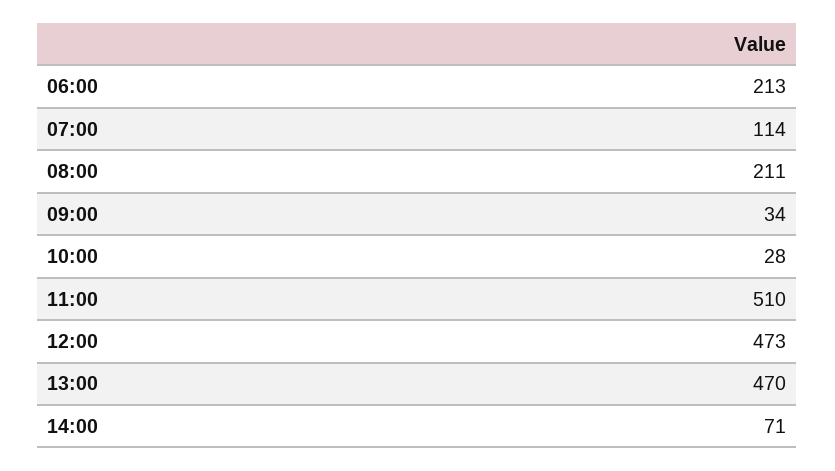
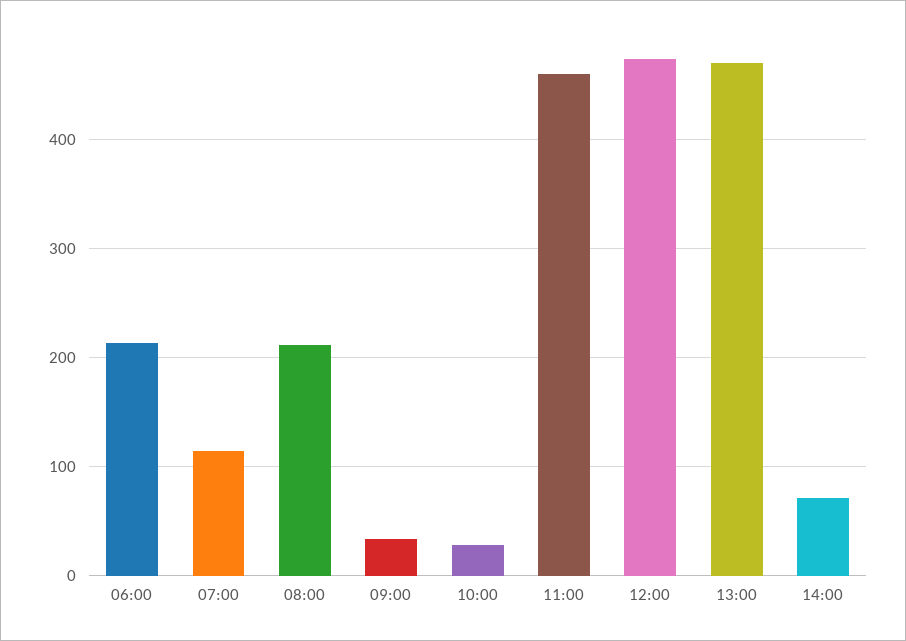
11:00: 510 -> 460

